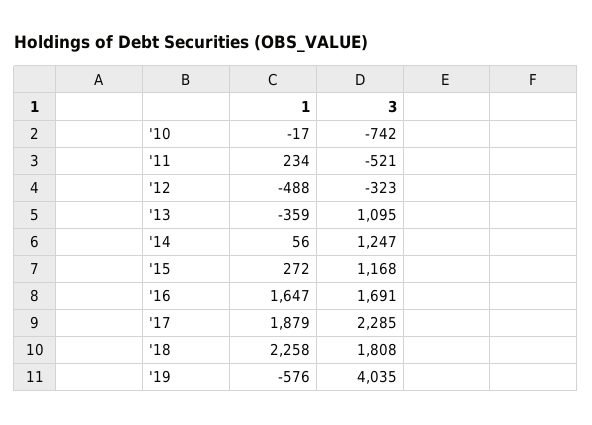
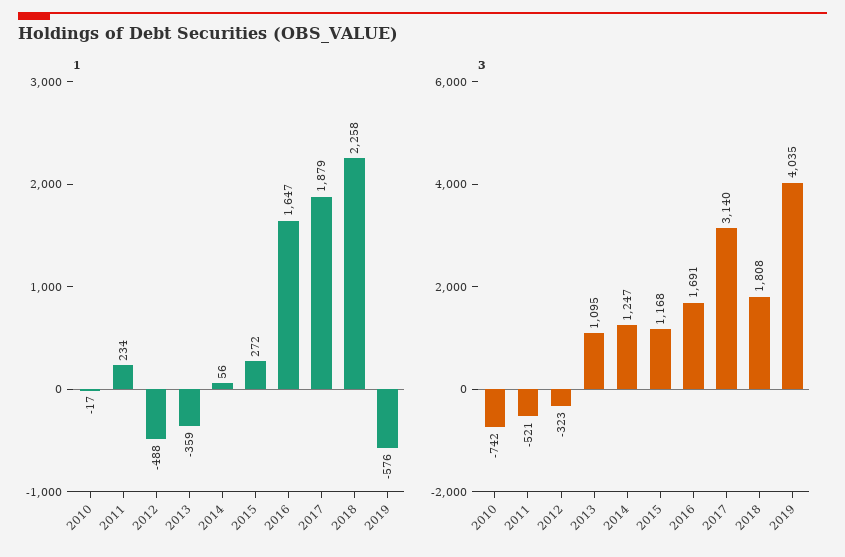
3, '17: 2285 -> 3140

